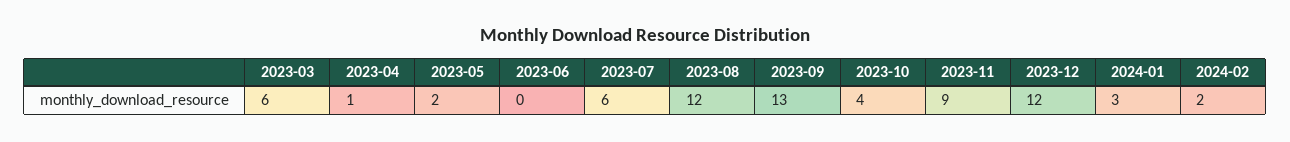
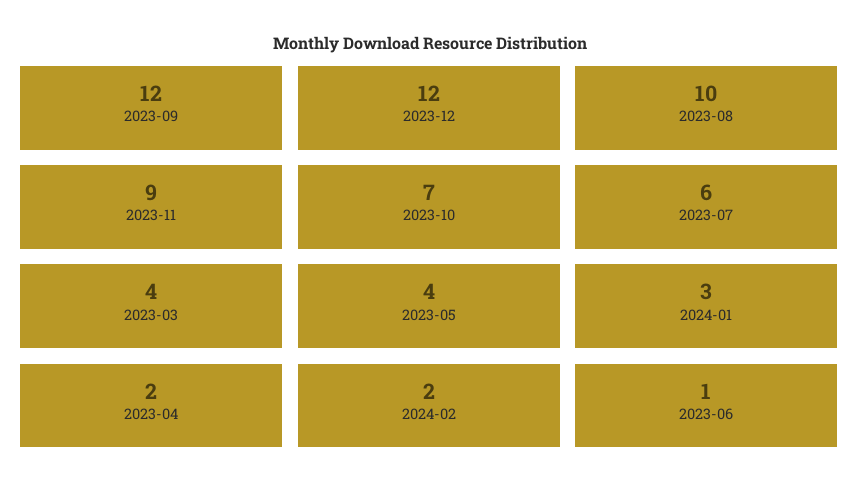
2023-03: 6 -> 4
2023-04: 1 -> 2
2023-05: 2 -> 4
2023-06: 0 -> 1
2023-08: 12 -> 10
2023-09: 13 -> 12
2023-10: 4 -> 7

